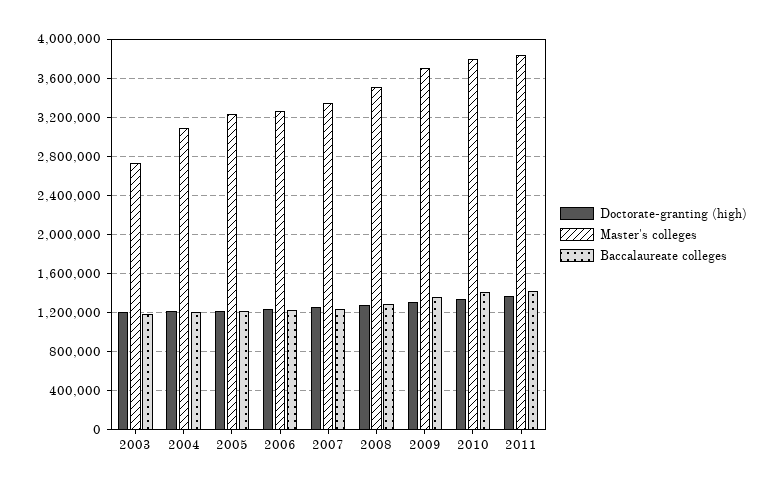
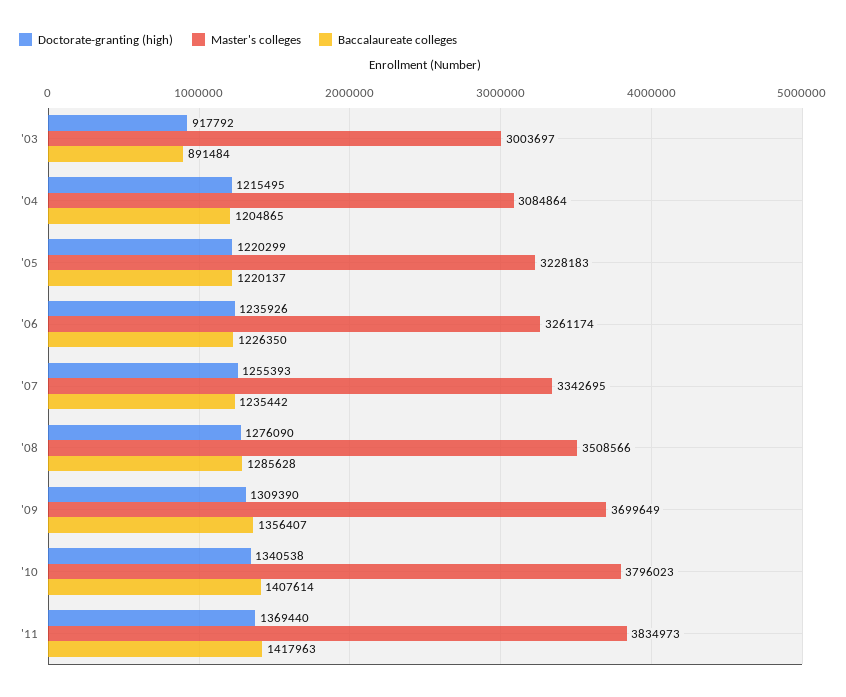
Doctorate-granting (high), 2003: 1200000 -> 917792
Master's colleges, 2003: 2700000 -> 3003697
Baccalaureate colleges, 2003: 1200000 -> 891484

